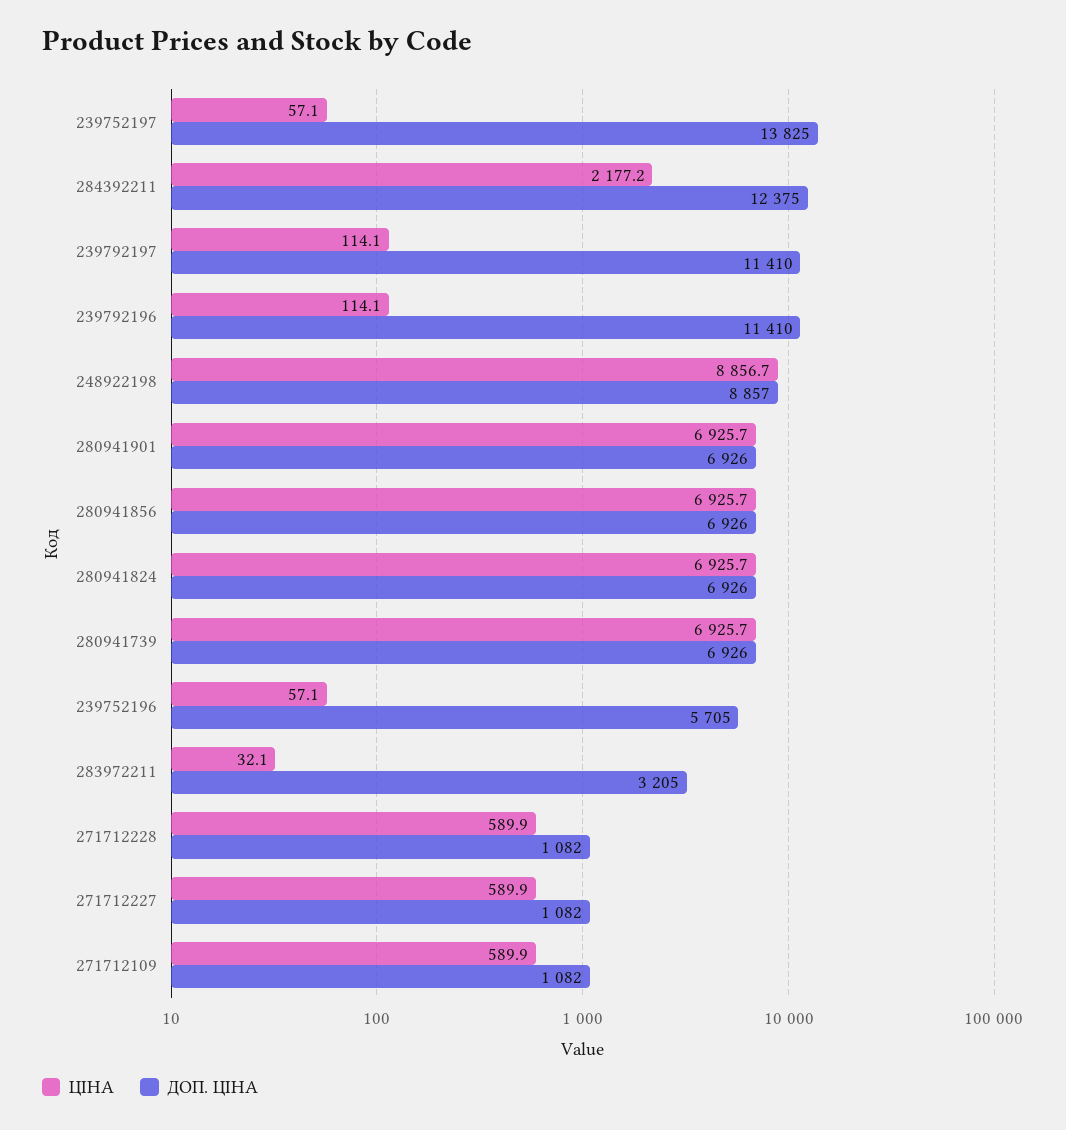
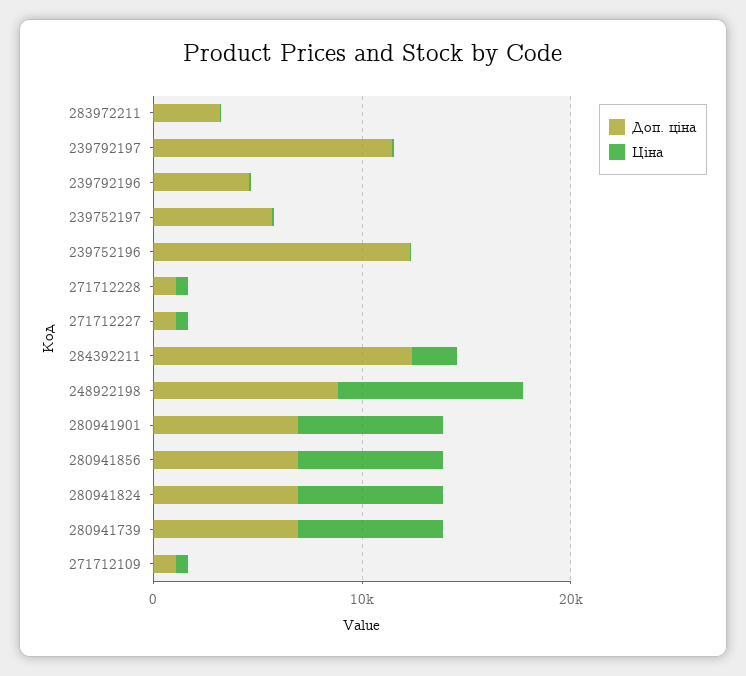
ДОП. ЦІНА, 239752197: 13825 -> 6000
ДОП. ЦІНА, 239792196: 11410 -> 4000
ДОП. ЦІНА, 239752196: 5705 -> 12000

